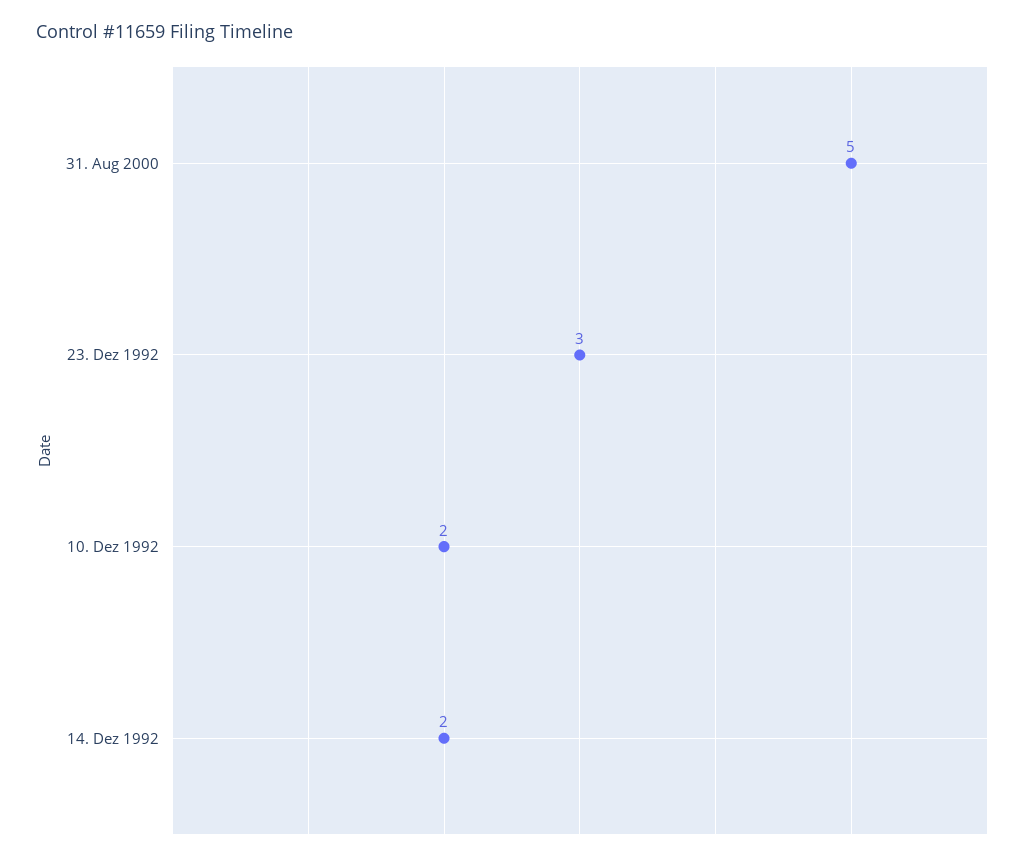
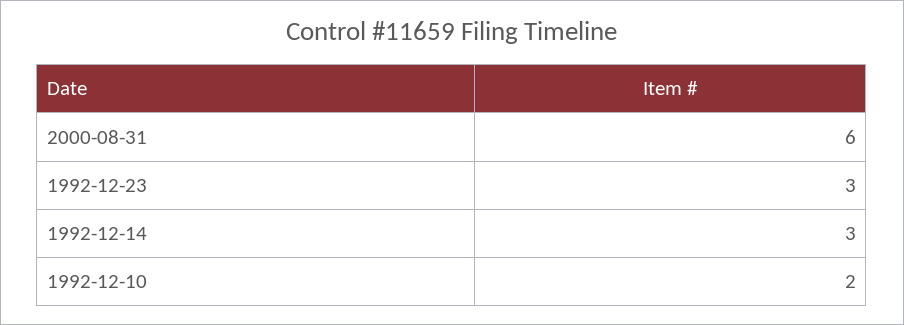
31. Aug 2000: 5 -> 6
14. Dez 1992: 2 -> 3

